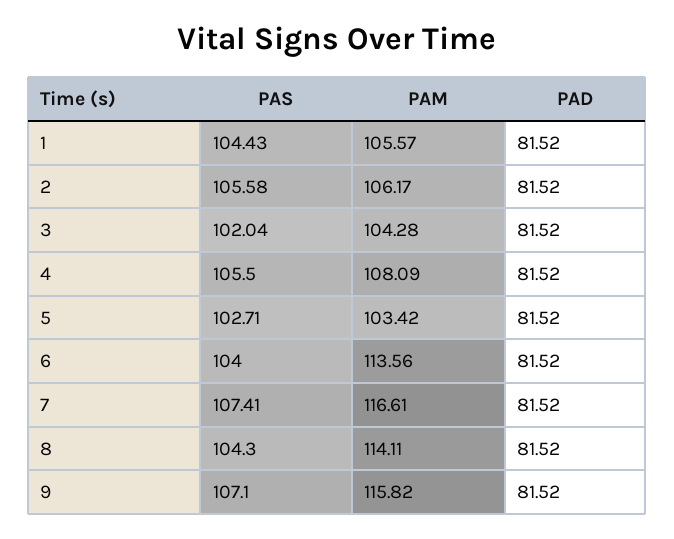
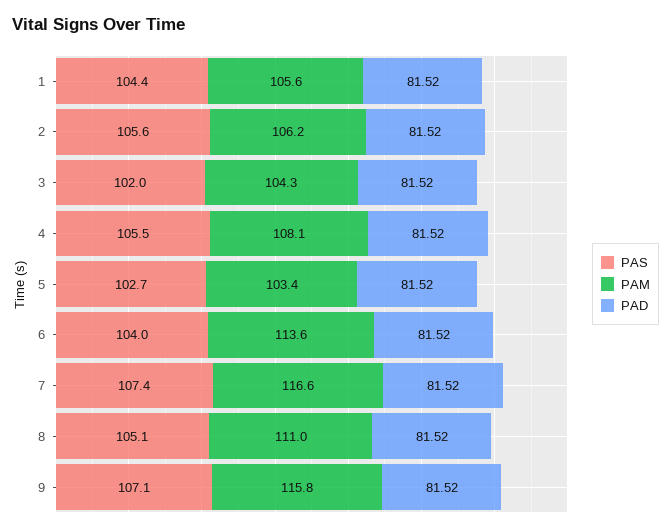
PAS, 8: 104.3 -> 105.1
PAM, 8: 114.11 -> 111

